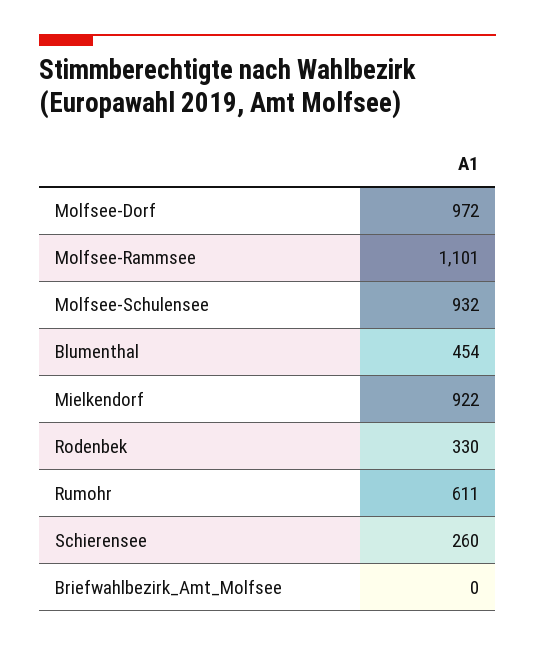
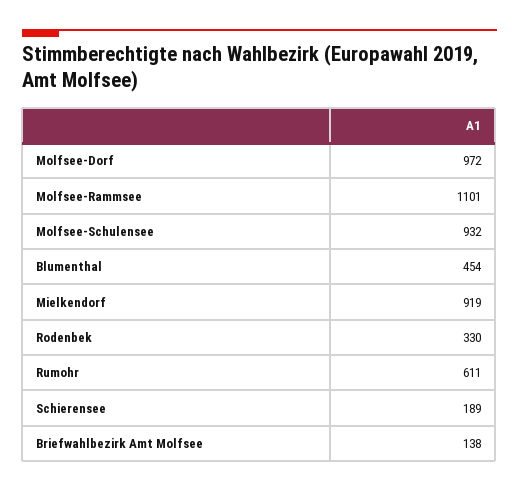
Mielkendorf: 922 -> 919
Schierensee: 260 -> 189
Briefwahlbezirk_Amt_Molfsee: 0 -> 138

